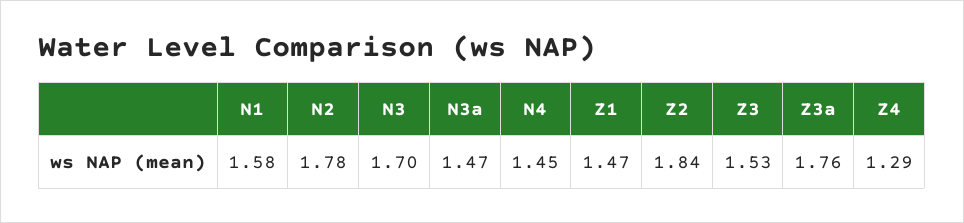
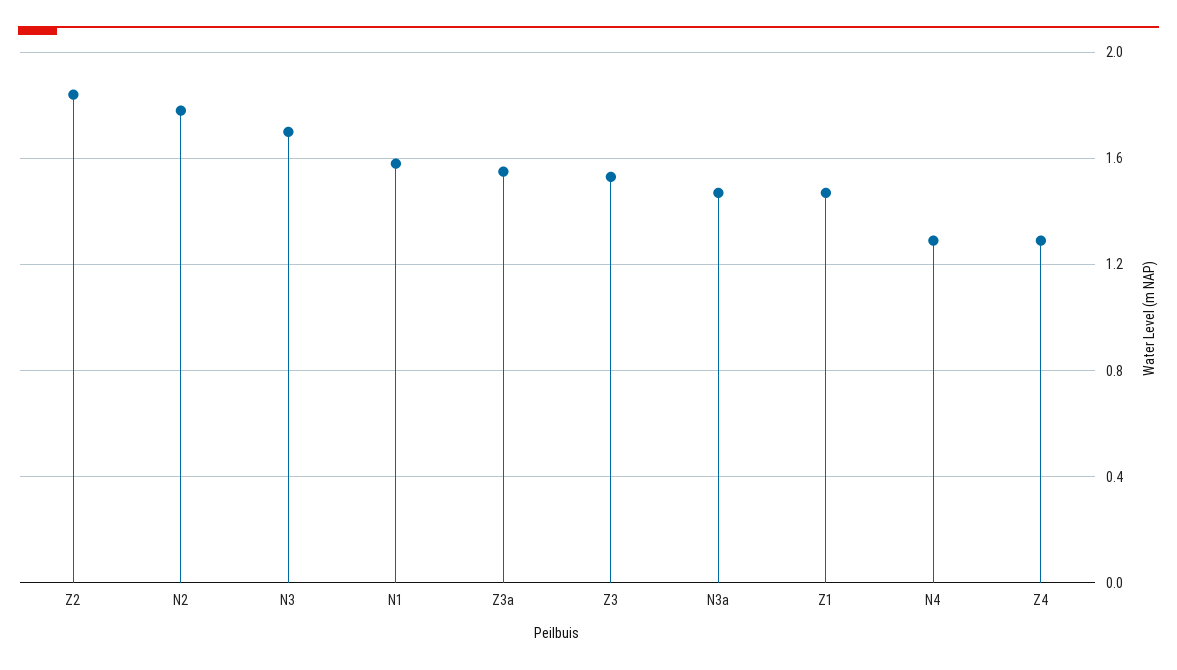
N4: 1.45 -> 1.3
Z3a: 1.76 -> 1.55

